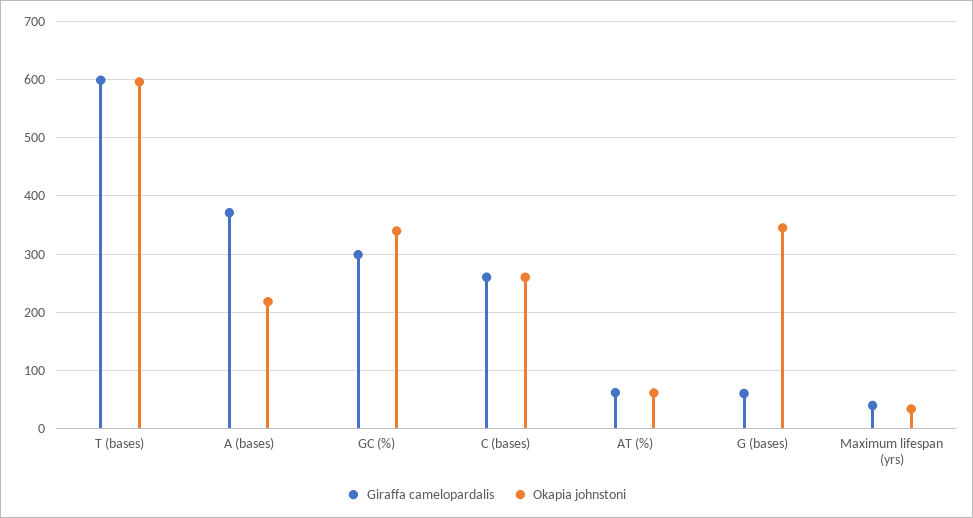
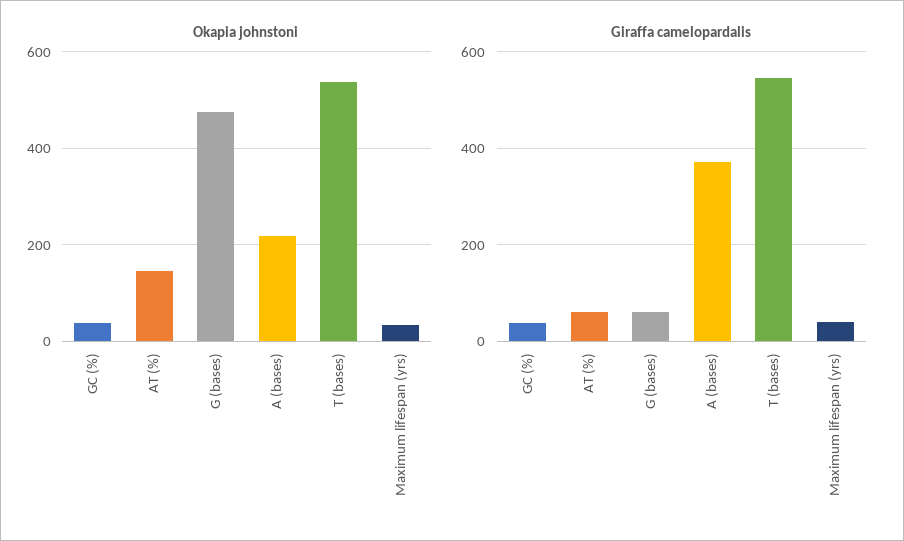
Giraffa camelopardalis, T (bases): 600 -> 540
Okapia johnstoni, T (bases): 600 -> 540
Giraffa camelopardalis, GC (%): 300 -> 40
Okapia johnstoni, GC (%): 340 -> 40
Giraffa camelopardalis, C (bases): 260 -> none
Okapia johnstoni, C (bases): 260 -> none
Okapia johnstoni, AT (%): 60 -> 140
Okapia johnstoni, G (bases): 340 -> 480

